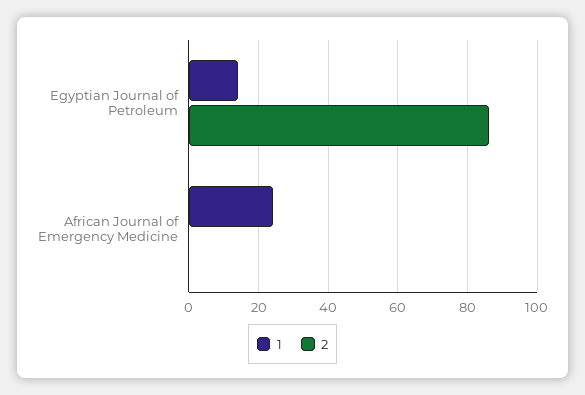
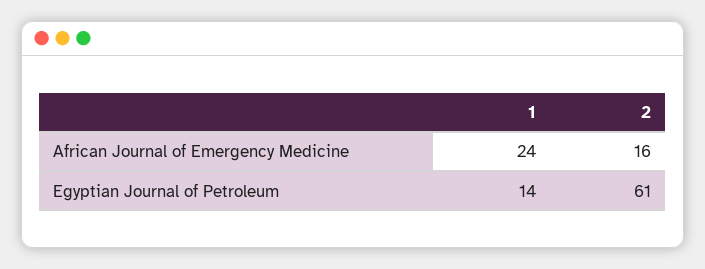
2, Egyptian Journal of Petroleum: 85 -> 61
2, African Journal of Emergency Medicine: 0 -> 16

